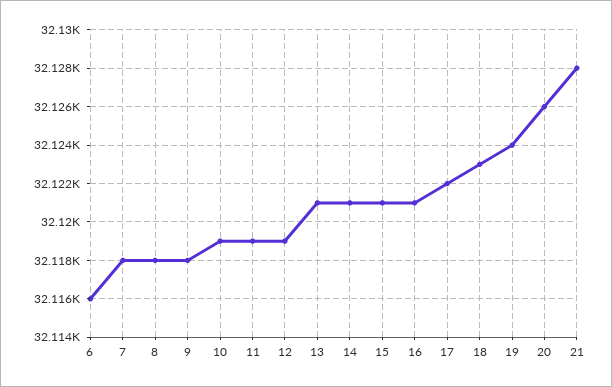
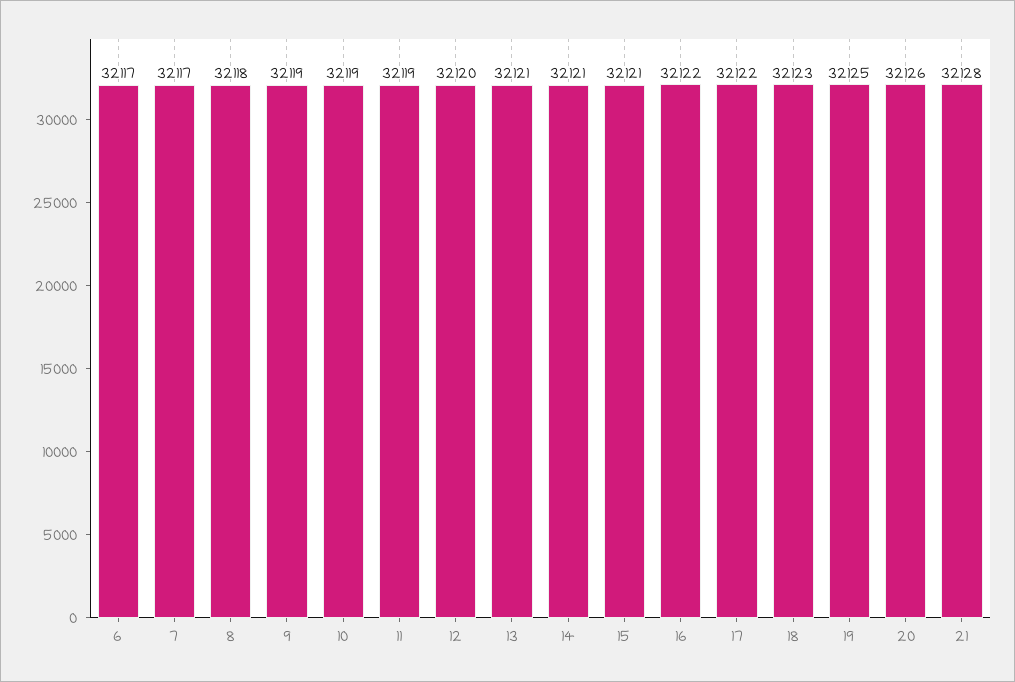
6: 32116 -> 32117
7: 32118 -> 32117
9: 32118 -> 32119
12: 32119 -> 32120
16: 32121 -> 32122
19: 32124 -> 32125

